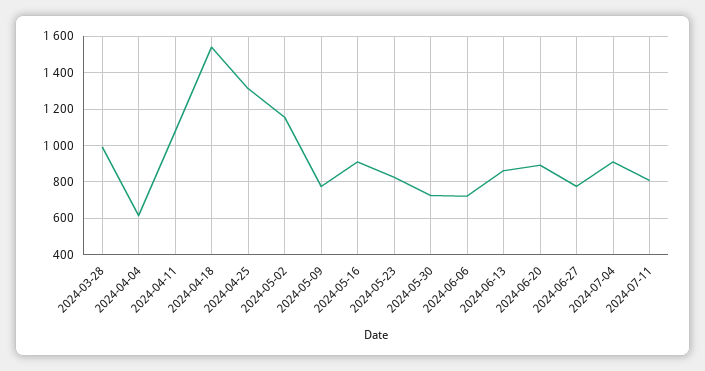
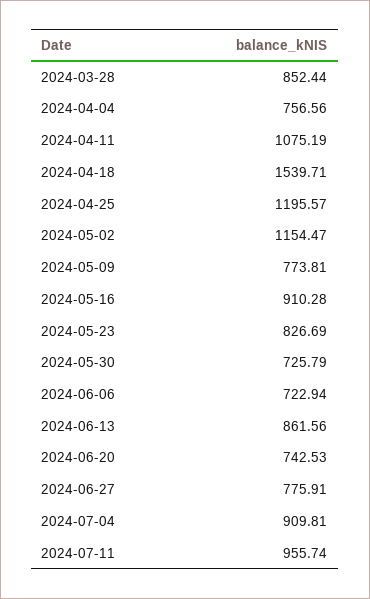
2024-03-28: 1000 -> 852.44
2024-04-04: 600 -> 756.56
2024-04-25: 1300 -> 1195.57
2024-06-20: 900 -> 742.53
2024-07-11: 800 -> 955.74

